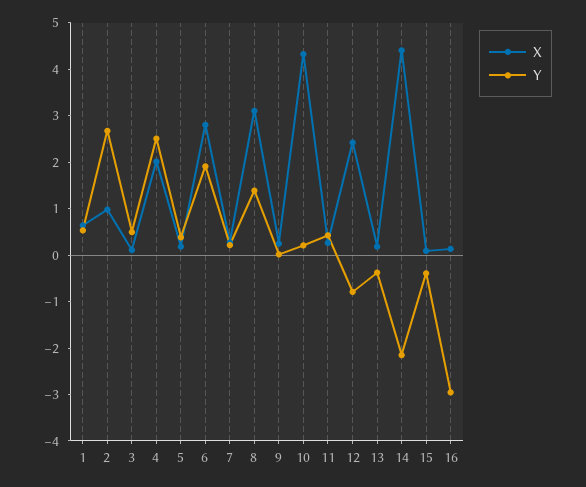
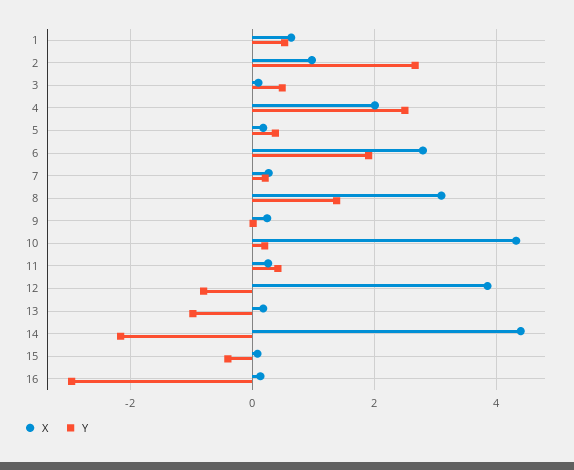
X, 12: 2.4 -> 3.8
Y, 13: -0.4 -> -1

